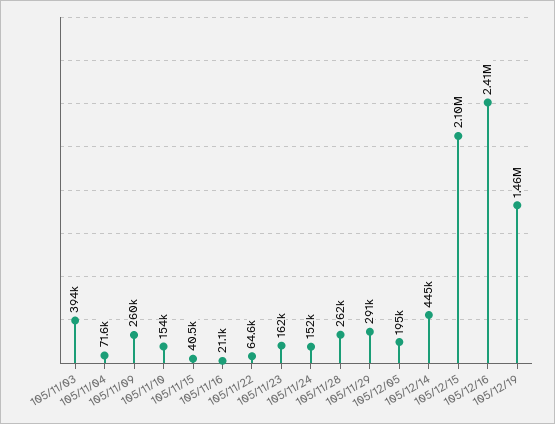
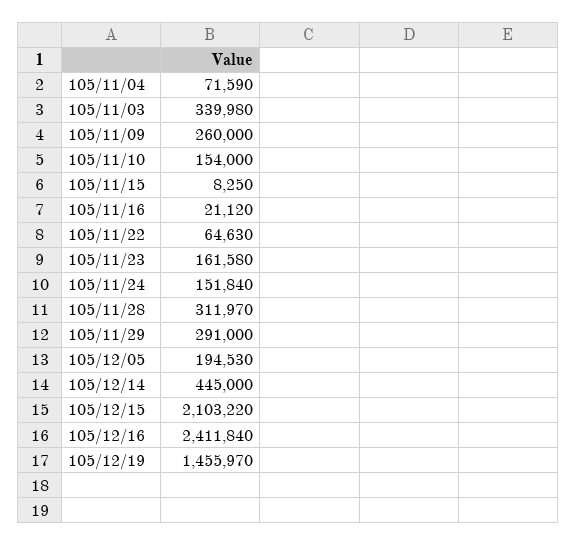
105/11/03: 394000 -> 339980
105/11/15: 40500 -> 8250
105/11/28: 262000 -> 311970

